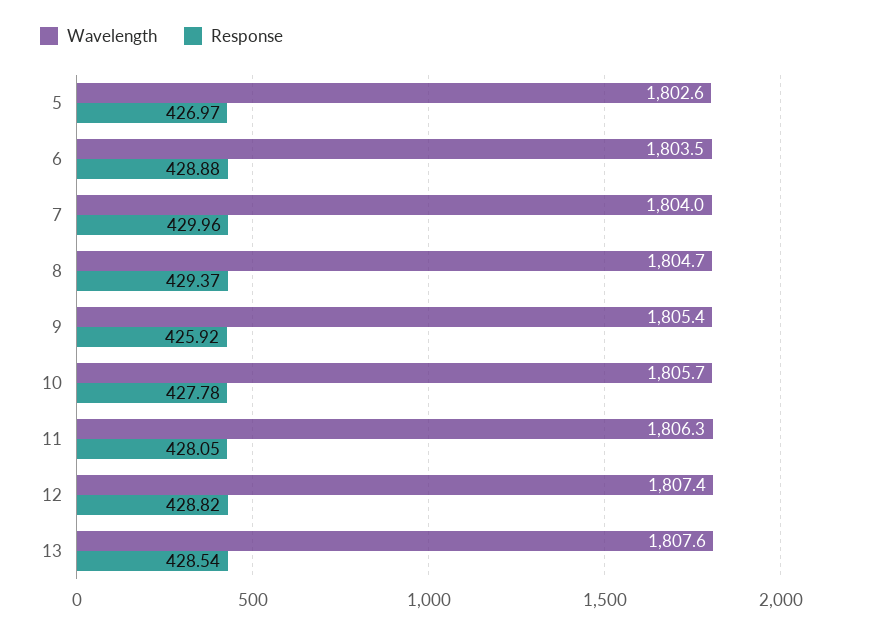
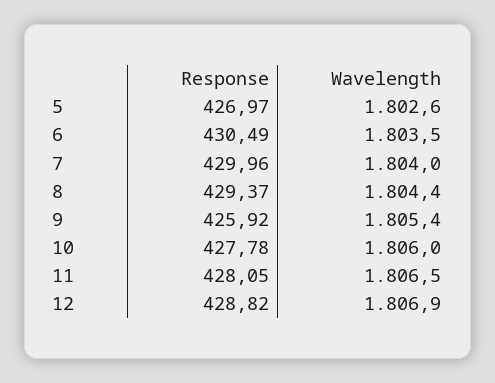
Response, 6: 428.88 -> 430.49
Wavelength, 8: 1804.7 -> 1804.4
Wavelength, 10: 1805.7 -> 1806
Wavelength, 11: 1806.3 -> 1806.5
Wavelength, 12: 1807.4 -> 1806.9
Wavelength, 13: 1807.6 -> none
Response, 13: 428.54 -> none

